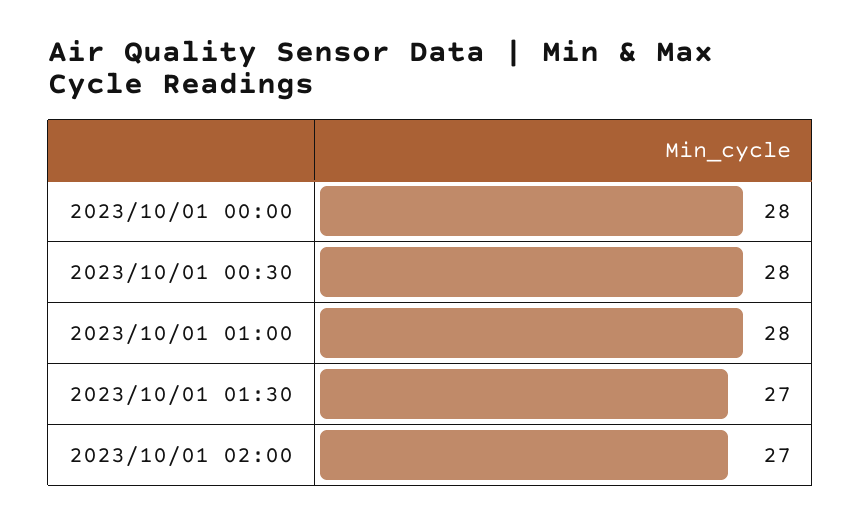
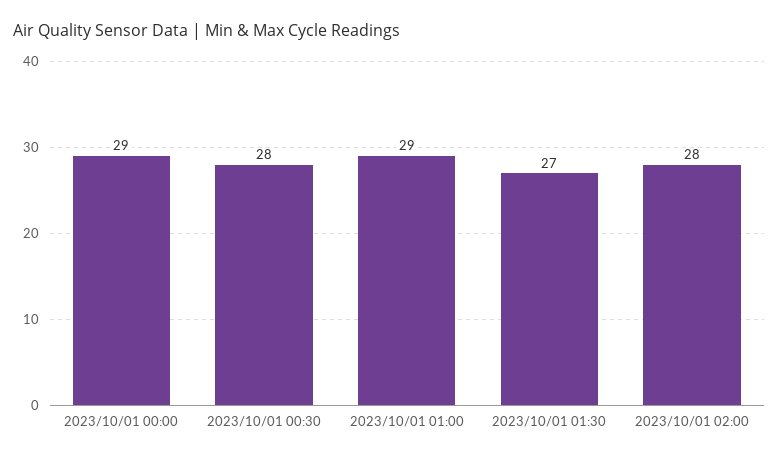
2023/10/01 00:00: 28 -> 29
2023/10/01 01:00: 28 -> 29
2023/10/01 02:00: 27 -> 28

